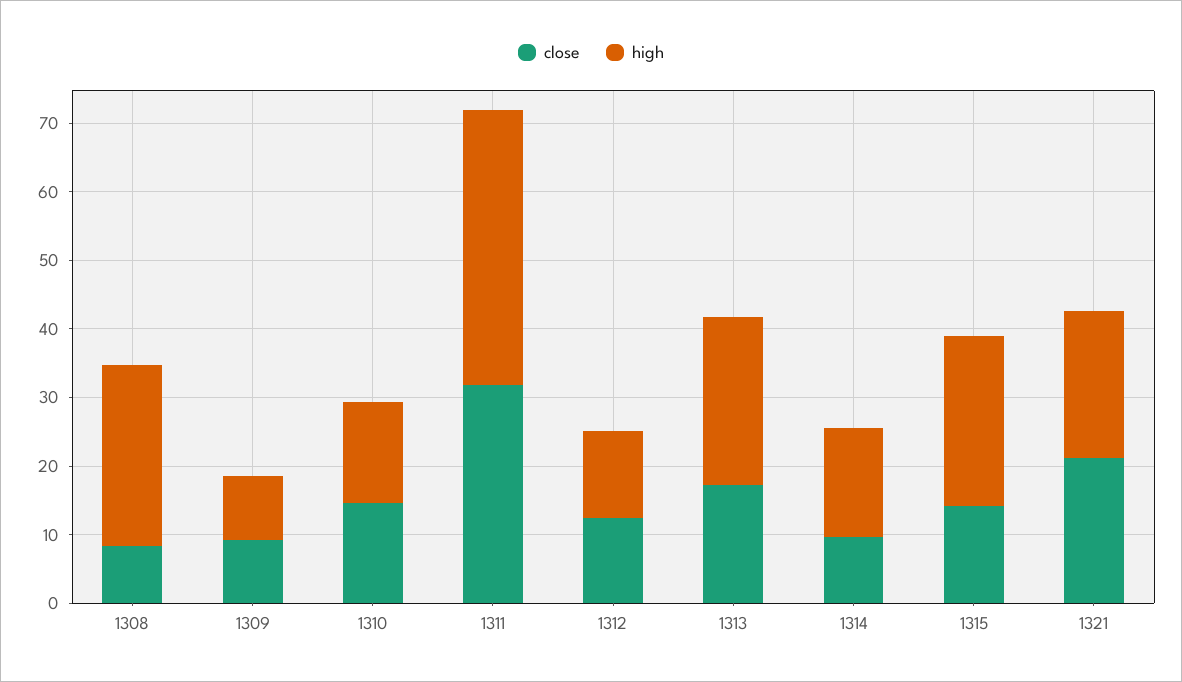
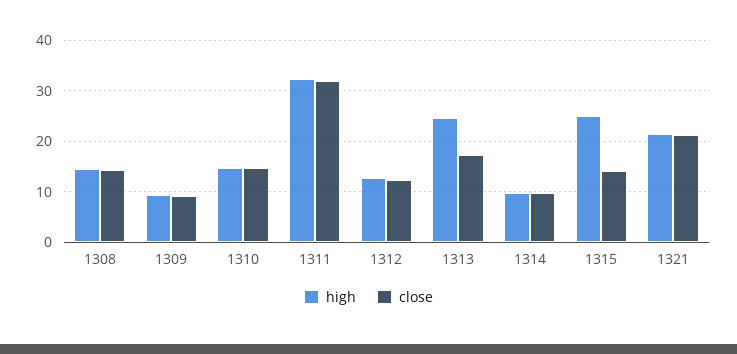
close, 1308: 8 -> 14
high, 1308: 26 -> 14
high, 1311: 40 -> 32
high, 1314: 16 -> 10

